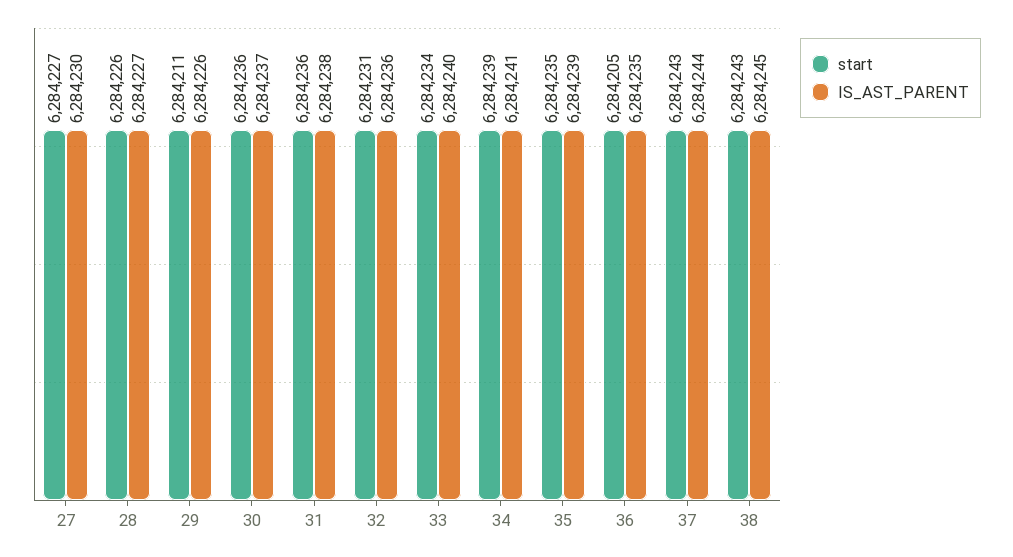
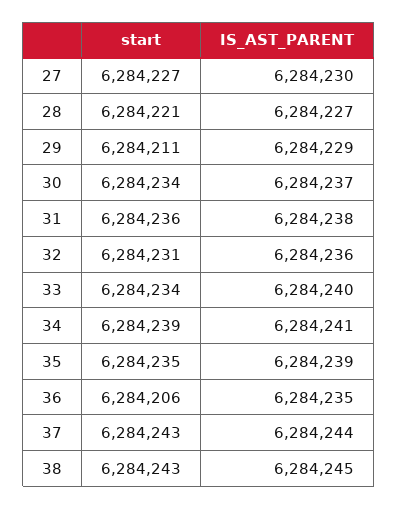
start, 28: 6284226 -> 6284221
IS_AST_PARENT, 29: 6284226 -> 6284229
start, 30: 6284236 -> 6284234
start, 36: 6284205 -> 6284206

